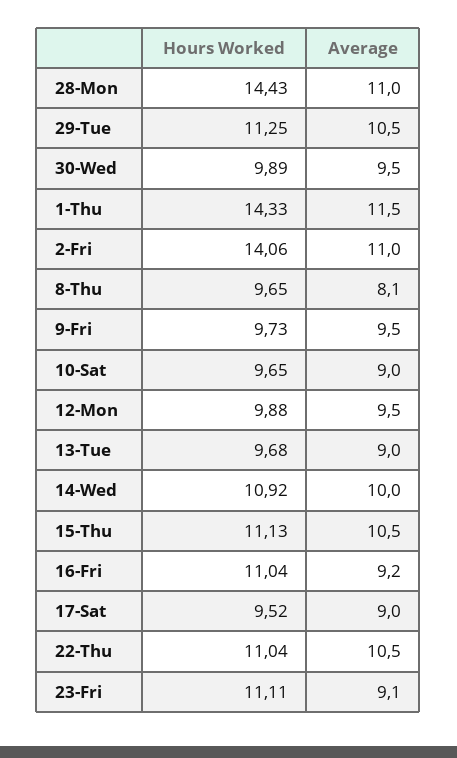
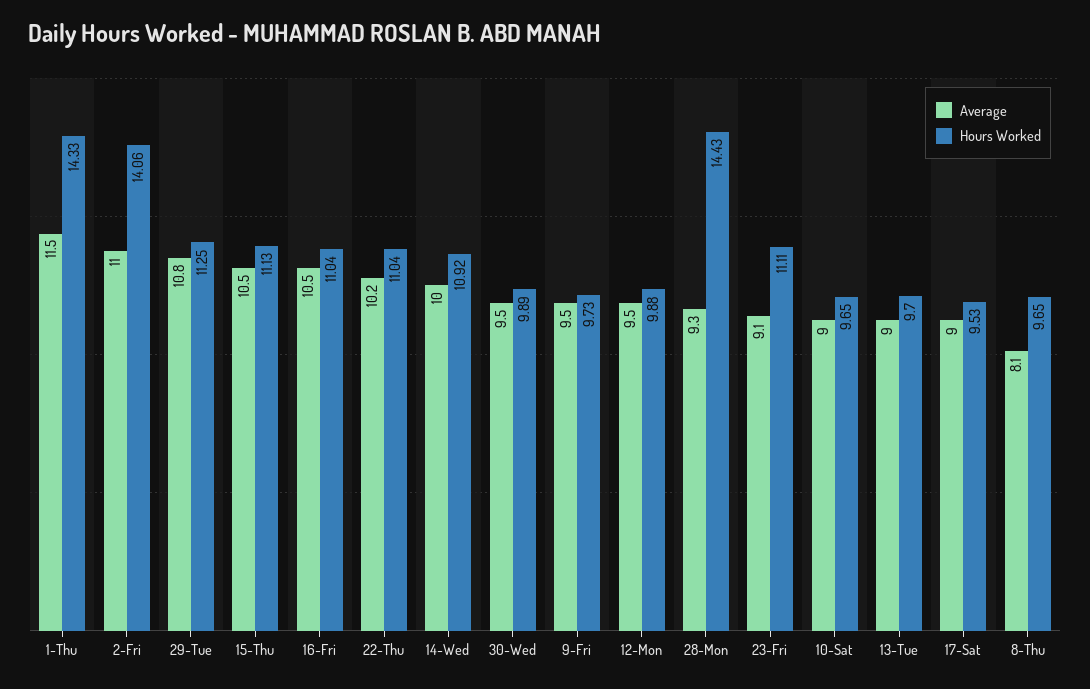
Average, 28-Mon: 11 -> 9.3
Average, 29-Tue: 10.5 -> 10.8
Hours Worked, 13-Tue: 9.68 -> 9.7
Average, 16-Fri: 9.2 -> 10.5
Hours Worked, 17-Sat: 9.52 -> 9.53
Average, 22-Thu: 10.5 -> 10.2

